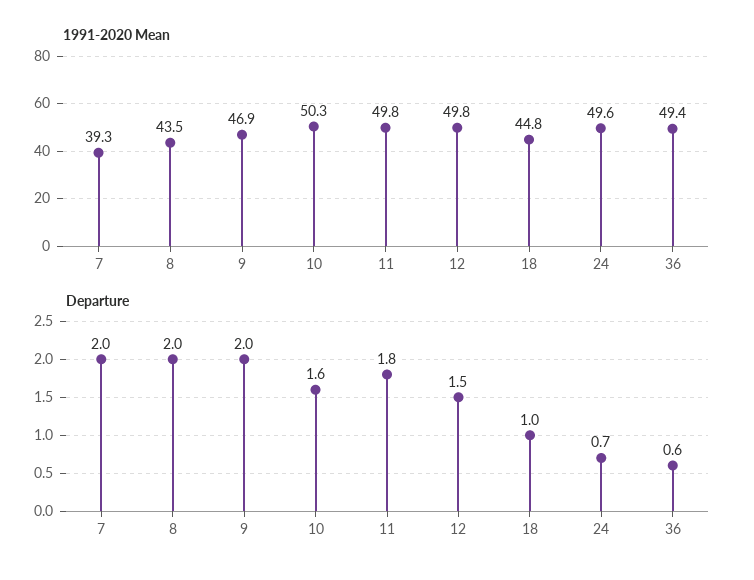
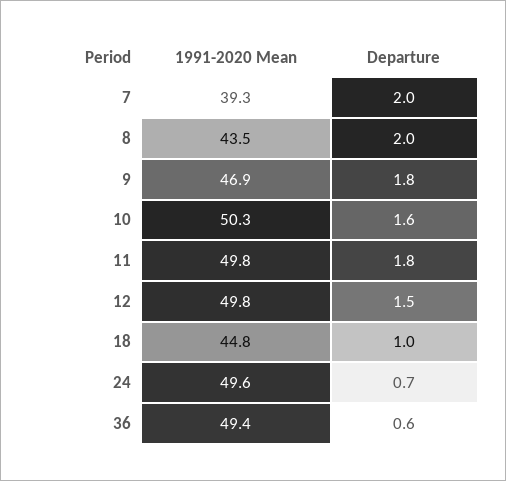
Departure, 9: 2 -> 1.8

